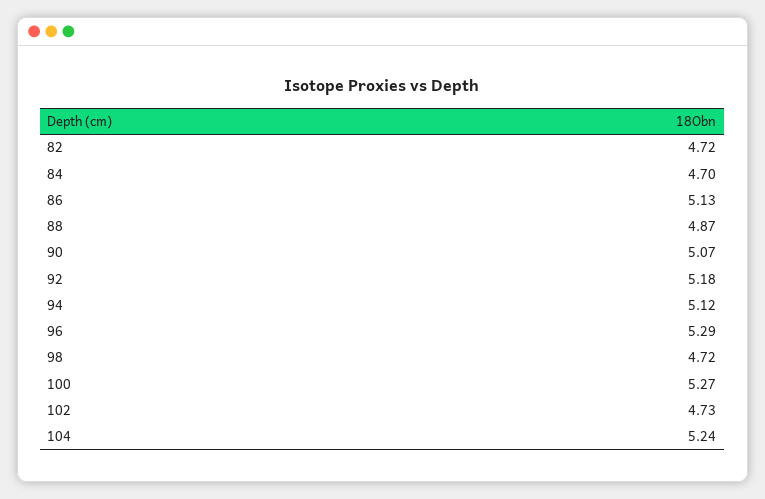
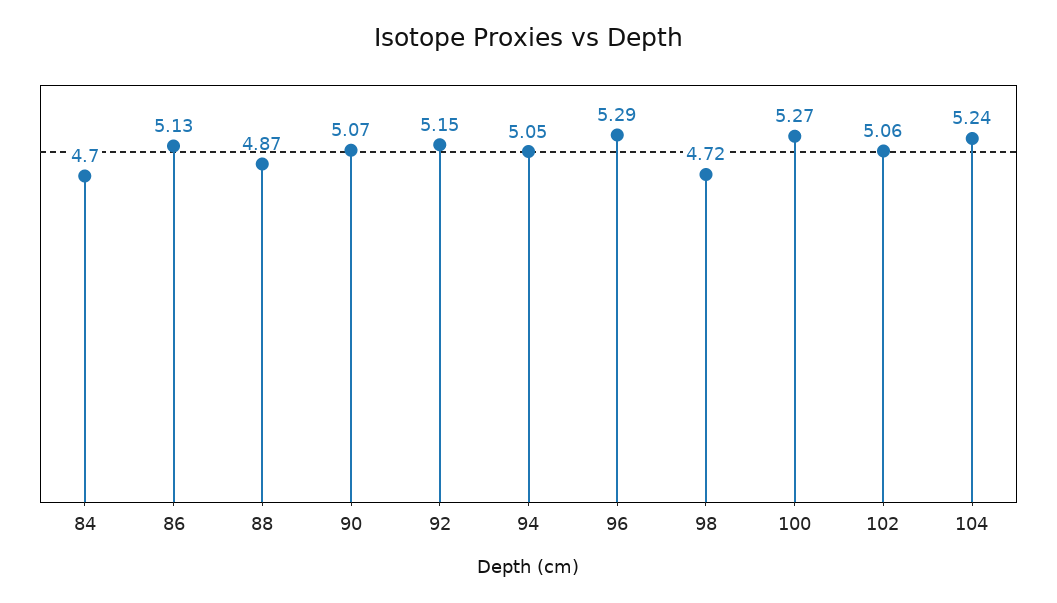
82: 4.72 -> none
92: 5.18 -> 5.15
94: 5.12 -> 5.05
102: 4.73 -> 5.06

